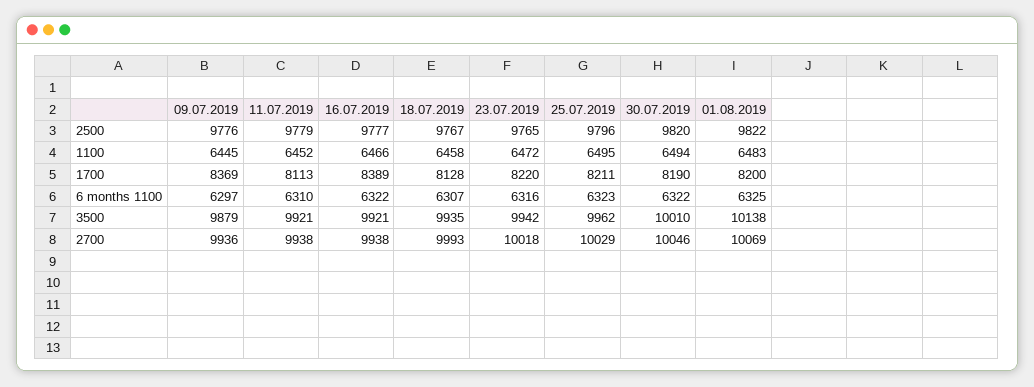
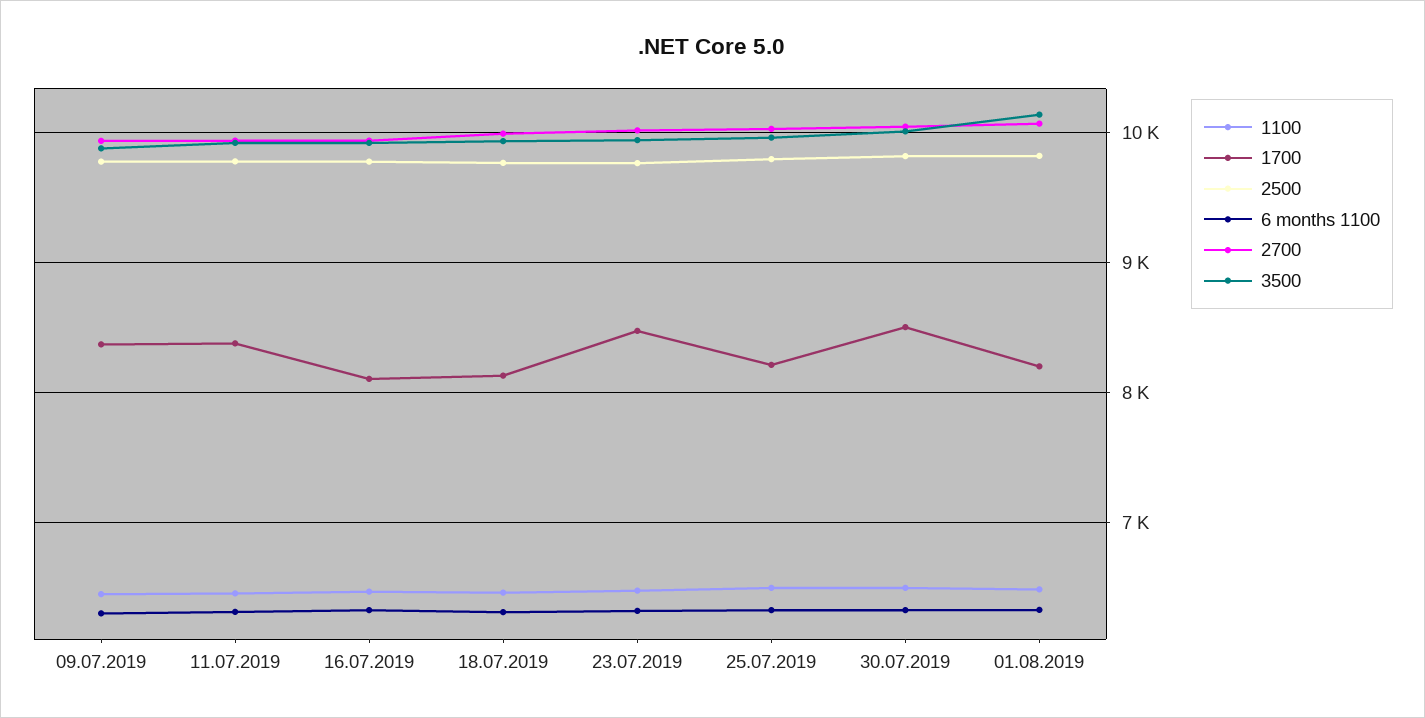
1700, 11.07.2019: 8113 -> 8400
1700, 16.07.2019: 8389 -> 8100
1700, 23.07.2019: 8220 -> 8500
1700, 30.07.2019: 8190 -> 8500

